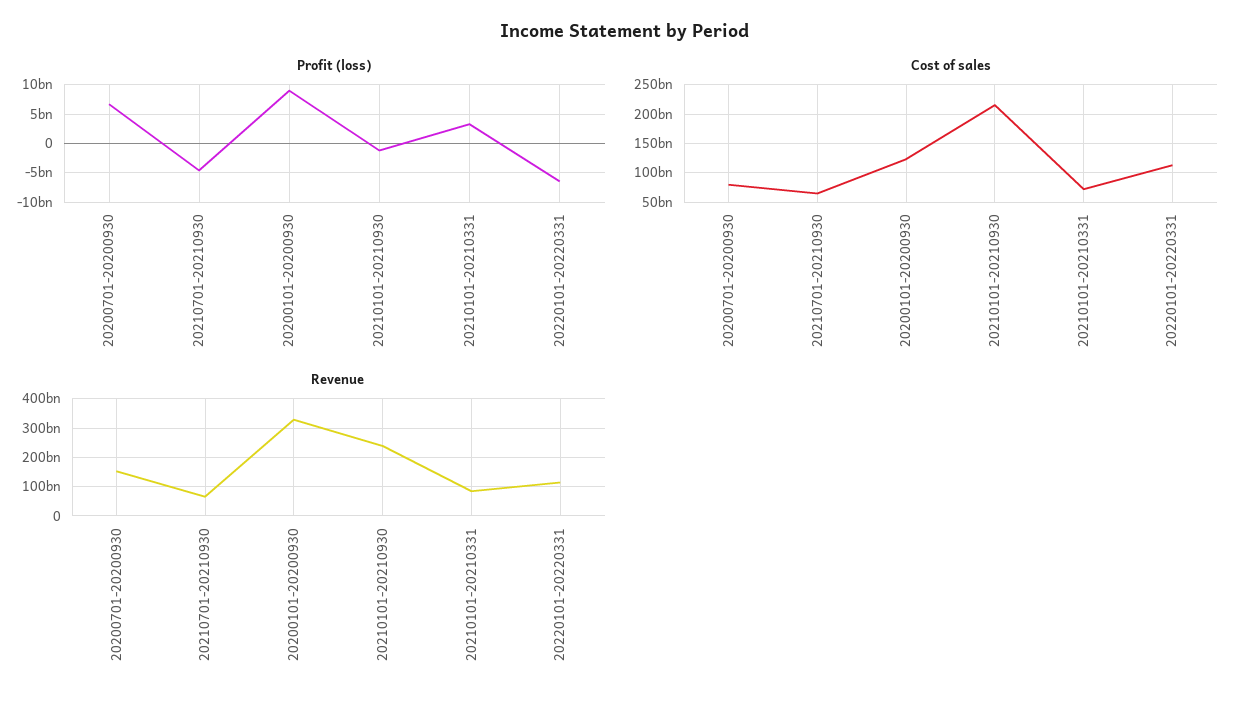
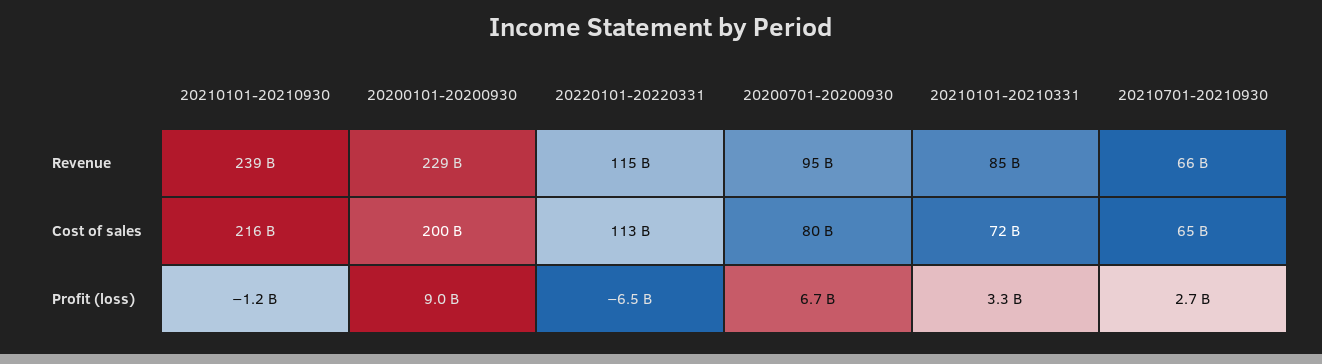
Profit (loss), 20210701-20210930: -5000000000 -> 2700000000
Cost of sales, 20200101-20200930: 125000000000 -> 200000000000
Revenue, 20200701-20200930: 150000000000 -> 95000000000
Revenue, 20200101-20200930: 325000000000 -> 229000000000

